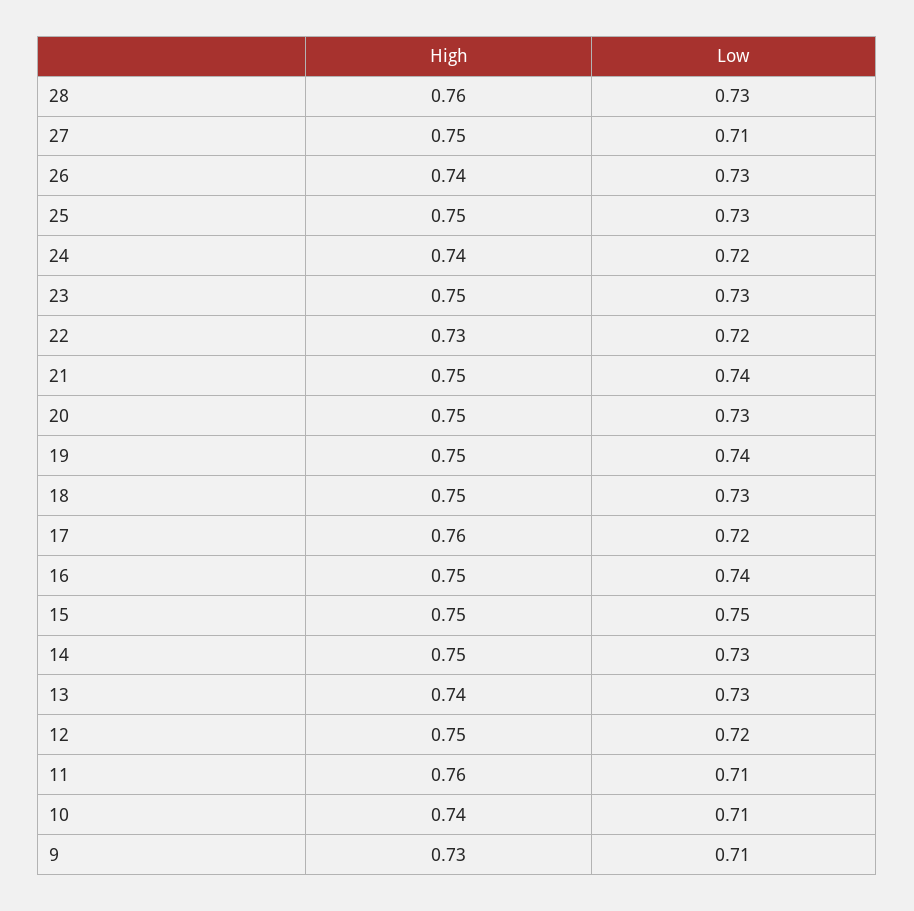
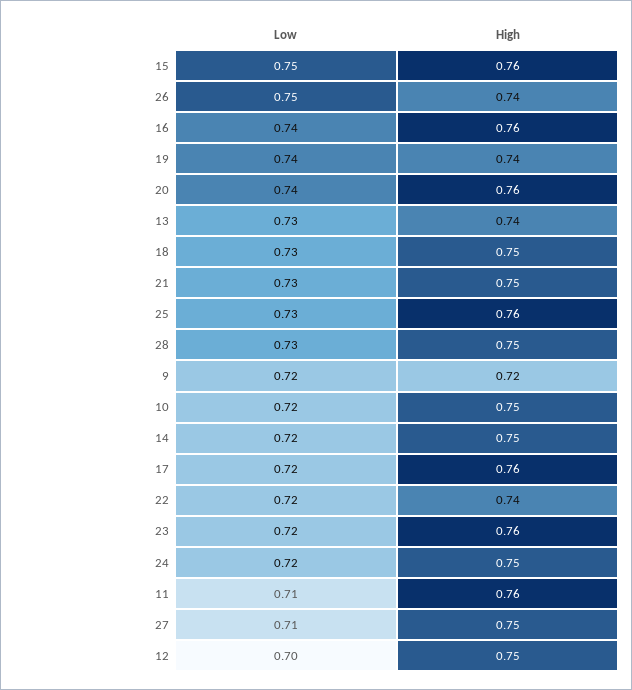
High, 28: 0.76 -> 0.75
Low, 26: 0.73 -> 0.75
High, 25: 0.75 -> 0.76
High, 24: 0.74 -> 0.75
High, 23: 0.75 -> 0.76
Low, 23: 0.73 -> 0.72
High, 22: 0.73 -> 0.74
Low, 21: 0.74 -> 0.73
High, 20: 0.75 -> 0.76
Low, 20: 0.73 -> 0.74
High, 19: 0.75 -> 0.74
High, 16: 0.75 -> 0.76
High, 15: 0.75 -> 0.76
Low, 14: 0.73 -> 0.72
Low, 12: 0.72 -> 0.7
High, 10: 0.74 -> 0.75
Low, 10: 0.71 -> 0.72
High, 9: 0.73 -> 0.72
Low, 9: 0.71 -> 0.72

